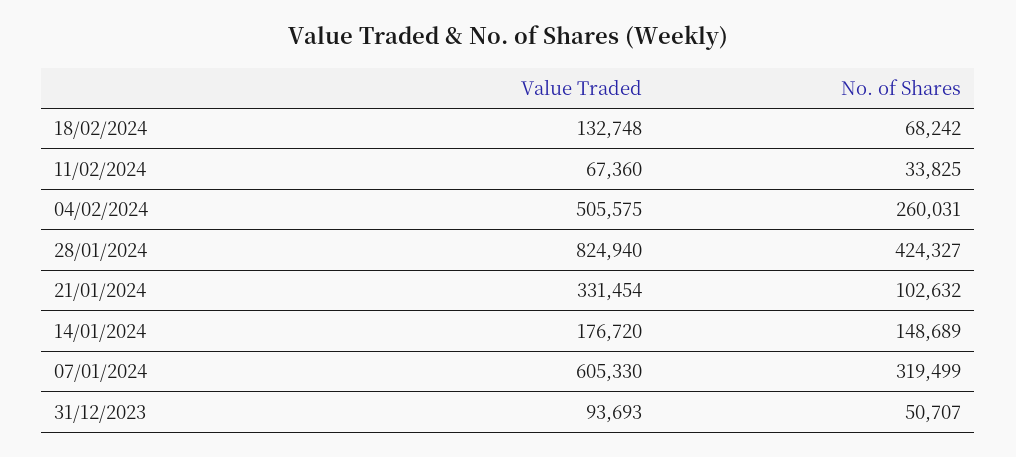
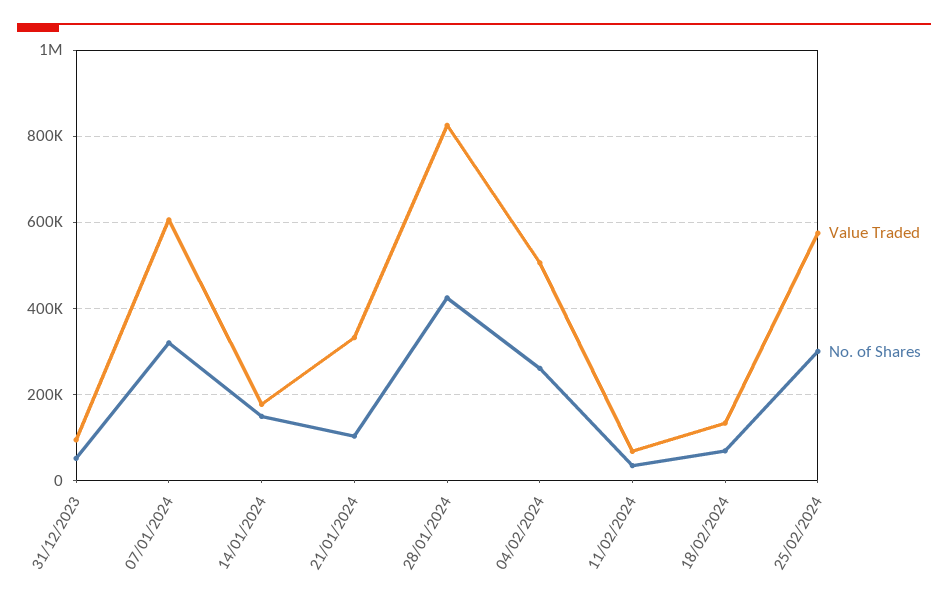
Value Traded, 25/02/2024: none -> 580000
No. of Shares, 25/02/2024: none -> 300000

